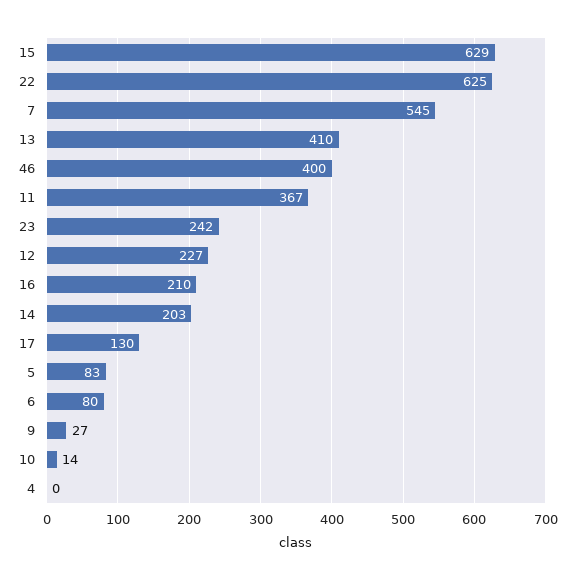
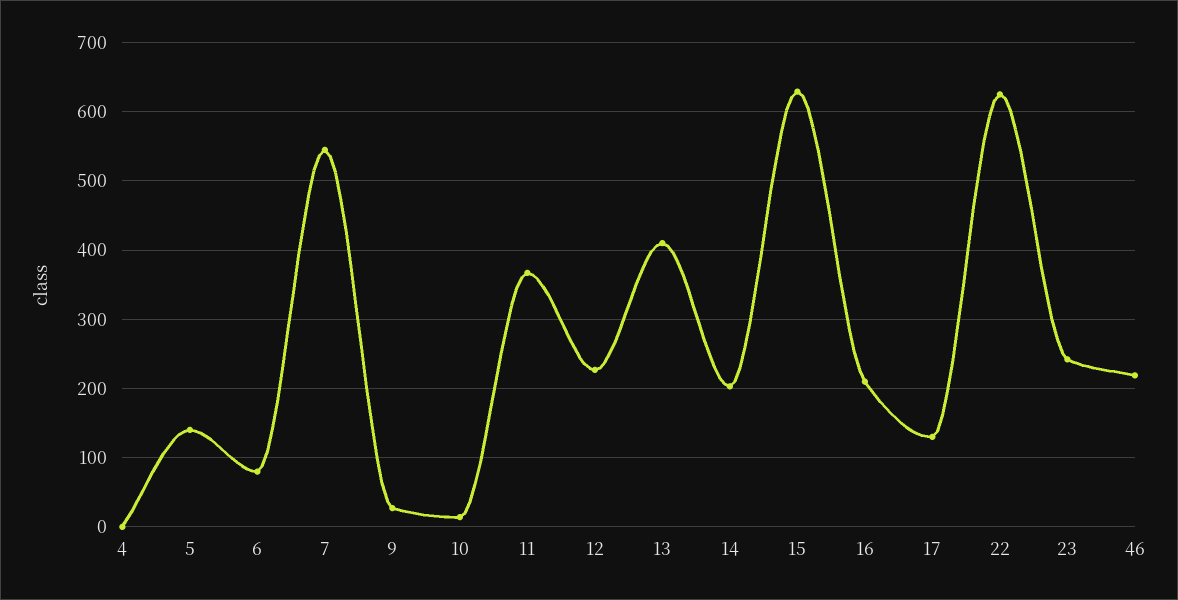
46: 400 -> 220
5: 83 -> 140

